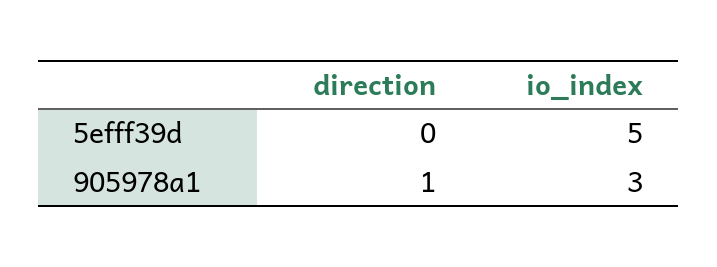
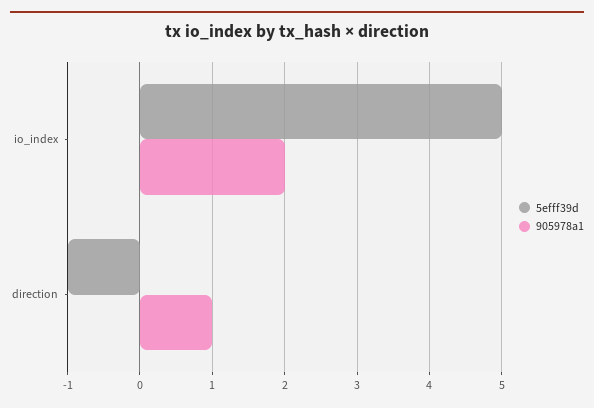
5efff39d, direction: 0 -> -1
905978a1, io_index: 3 -> 2

